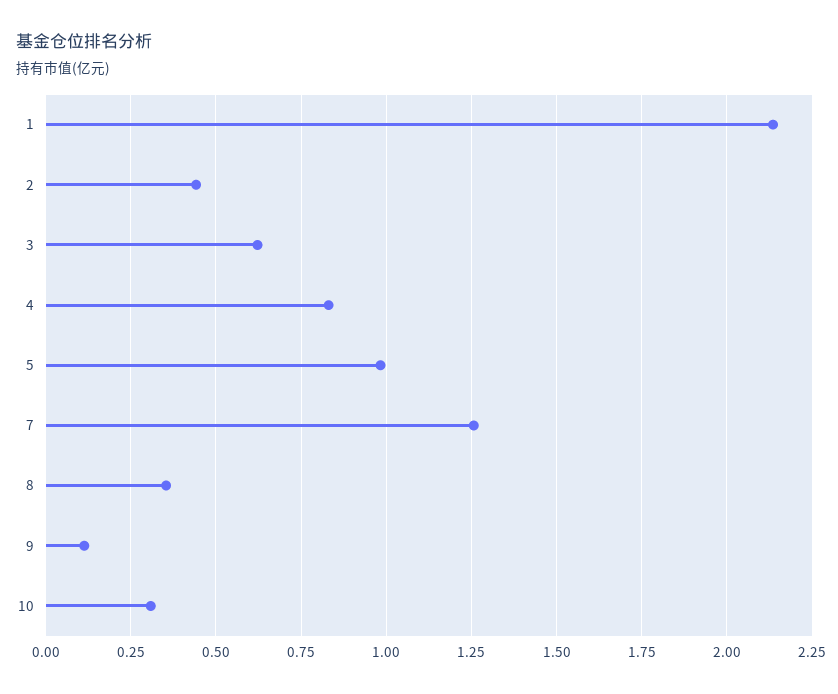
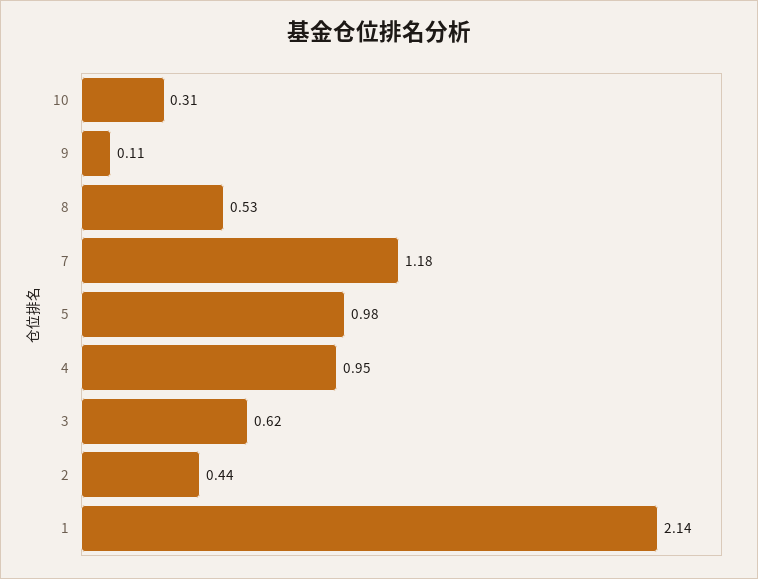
4: 0.825 -> 0.95
7: 1.25 -> 1.18
8: 0.35 -> 0.53

